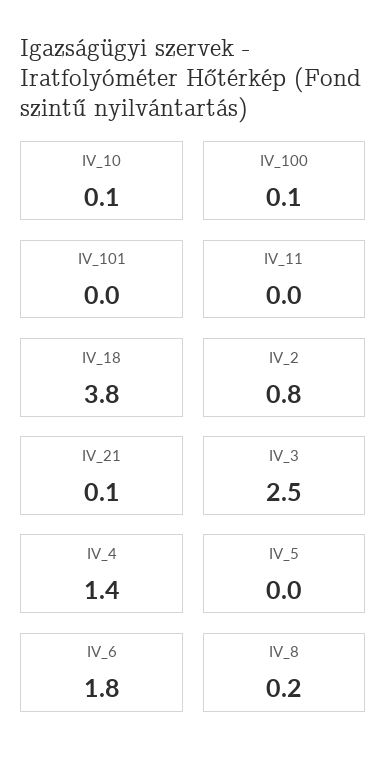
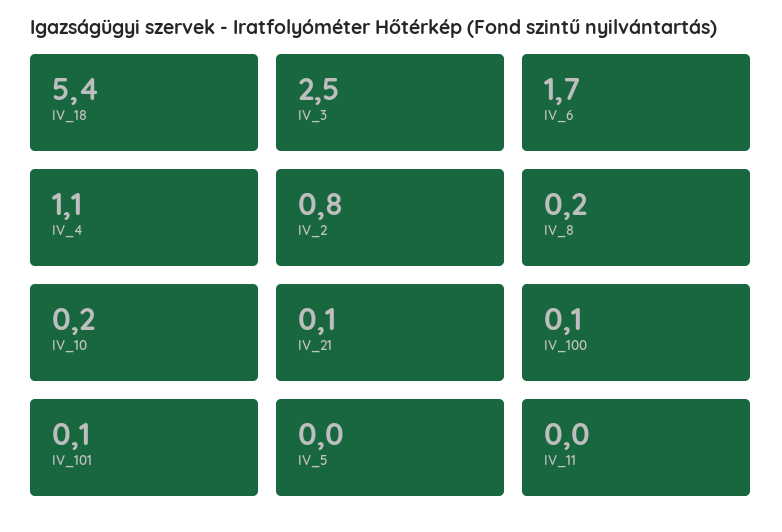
IV_10: 0.1 -> 0.2
IV_101: 0 -> 0.1
IV_18: 3.8 -> 5.4
IV_4: 1.4 -> 1.1
IV_6: 1.8 -> 1.7

